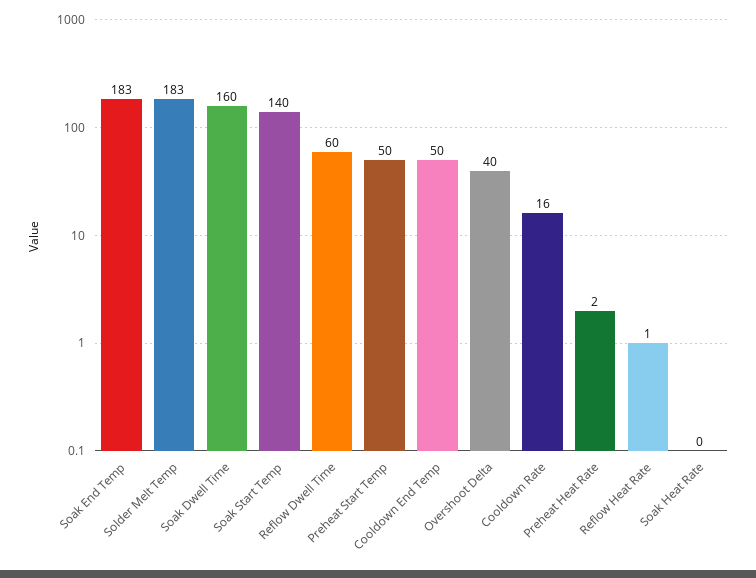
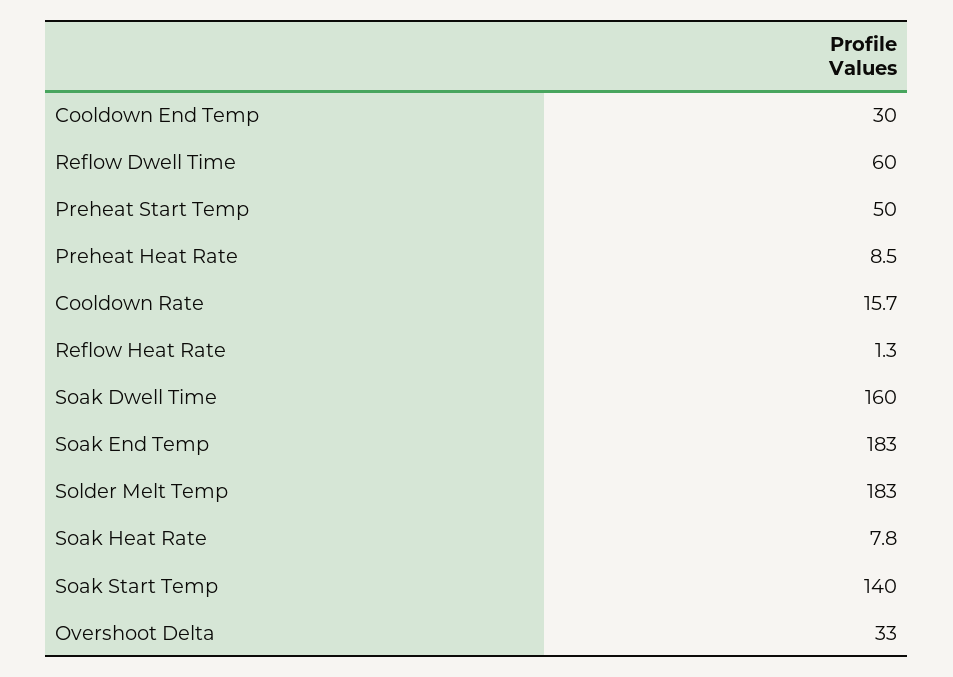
Cooldown End Temp: 50 -> 30
Overshoot Delta: 40 -> 33
Preheat Heat Rate: 2 -> 8.5
Soak Heat Rate: 0 -> 7.8

